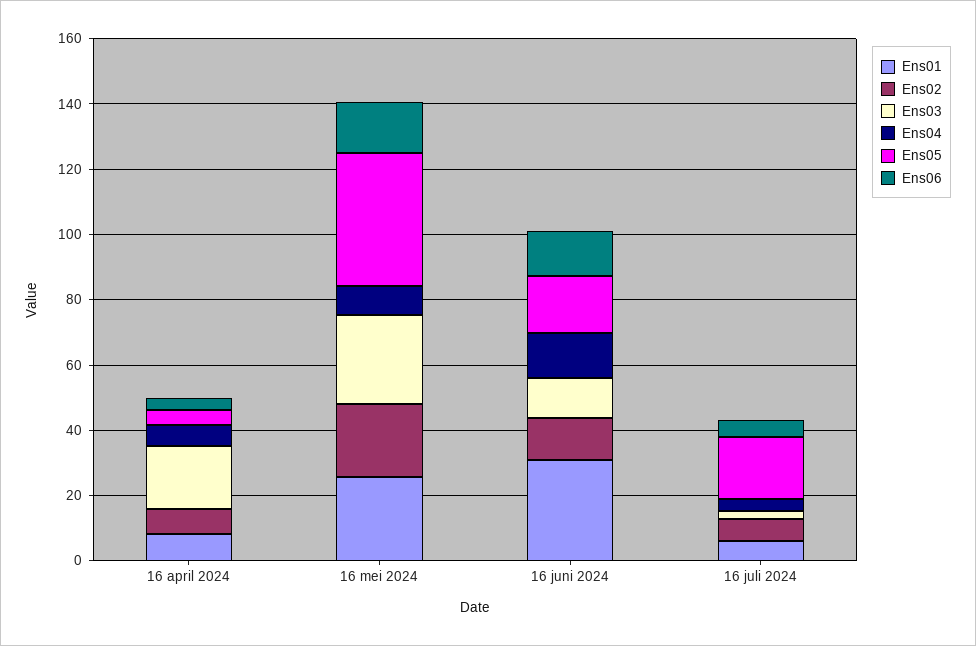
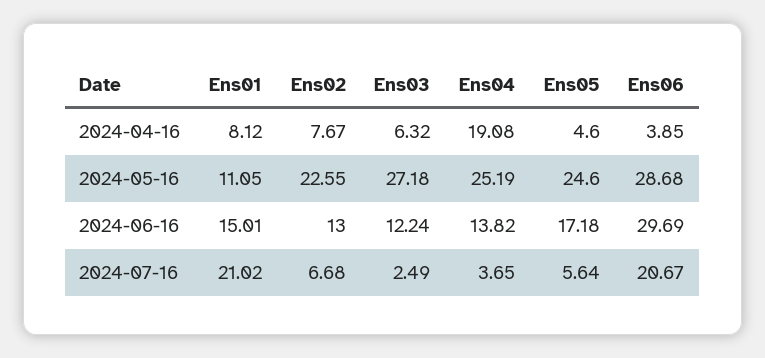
Ens03, 16 april 2024: 20 -> 6.32
Ens04, 16 april 2024: 5 -> 19.08
Ens01, 16 mei 2024: 25 -> 11.05
Ens04, 16 mei 2024: 10 -> 25.19
Ens05, 16 mei 2024: 40 -> 24.6
Ens06, 16 mei 2024: 15 -> 28.68
Ens01, 16 juni 2024: 30 -> 15.01
Ens06, 16 juni 2024: 15 -> 29.69
Ens01, 16 juli 2024: 5 -> 21.02
Ens05, 16 juli 2024: 20 -> 5.64
Ens06, 16 juli 2024: 5 -> 20.67

